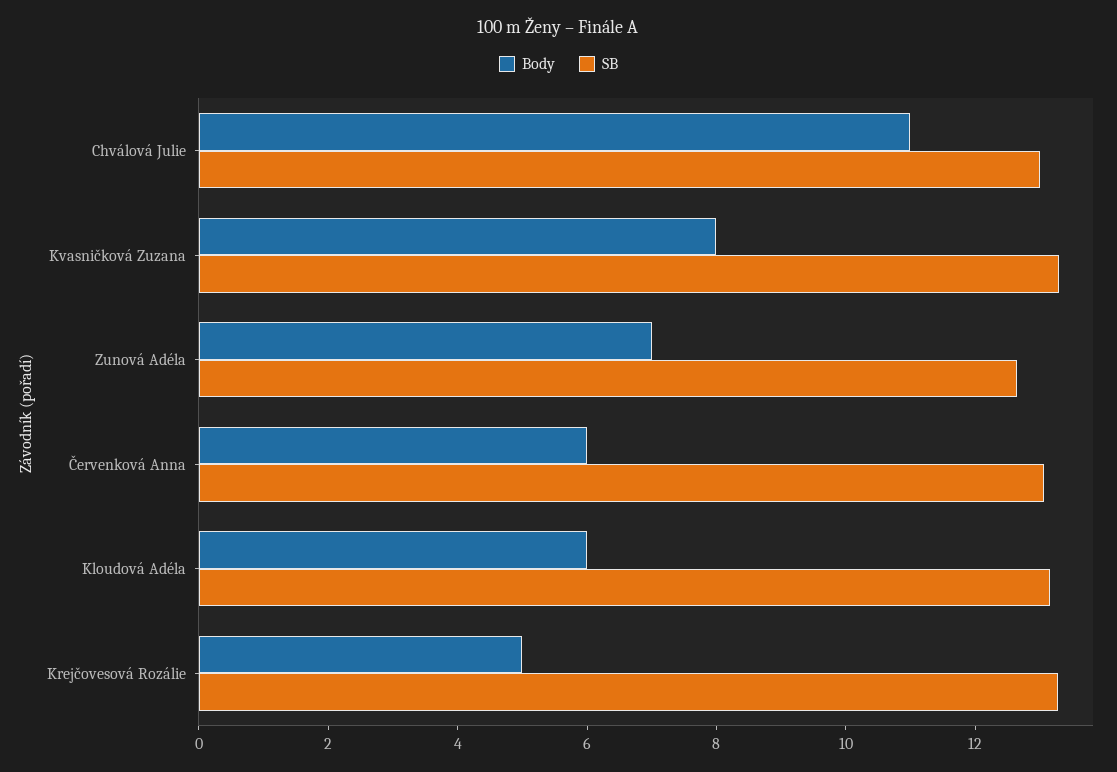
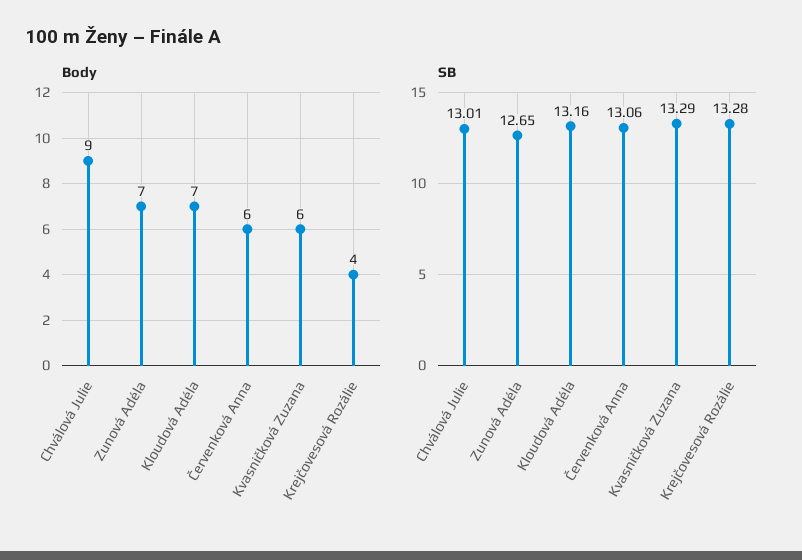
Body, Chválová Julie: 11 -> 9
Body, Kvasničková Zuzana: 8 -> 6
Body, Kloudová Adéla: 6 -> 7
Body, Krejčovesová Rozálie: 5 -> 4

